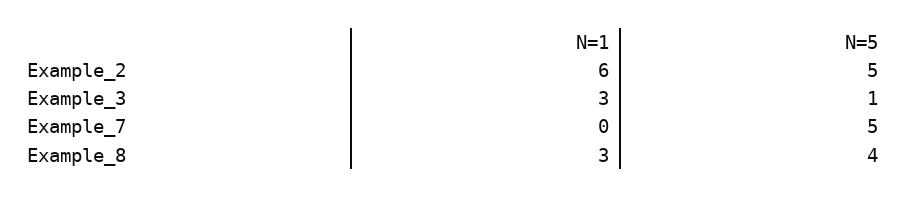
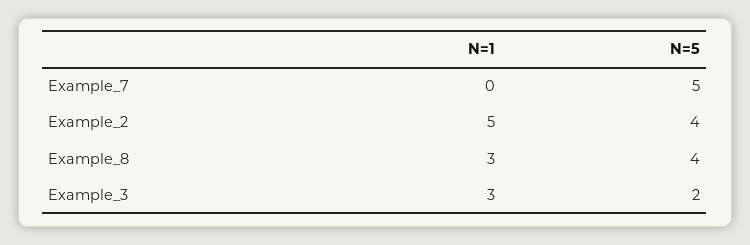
N=1, Example_2: 6 -> 5
N=5, Example_2: 5 -> 4
N=5, Example_3: 1 -> 2

